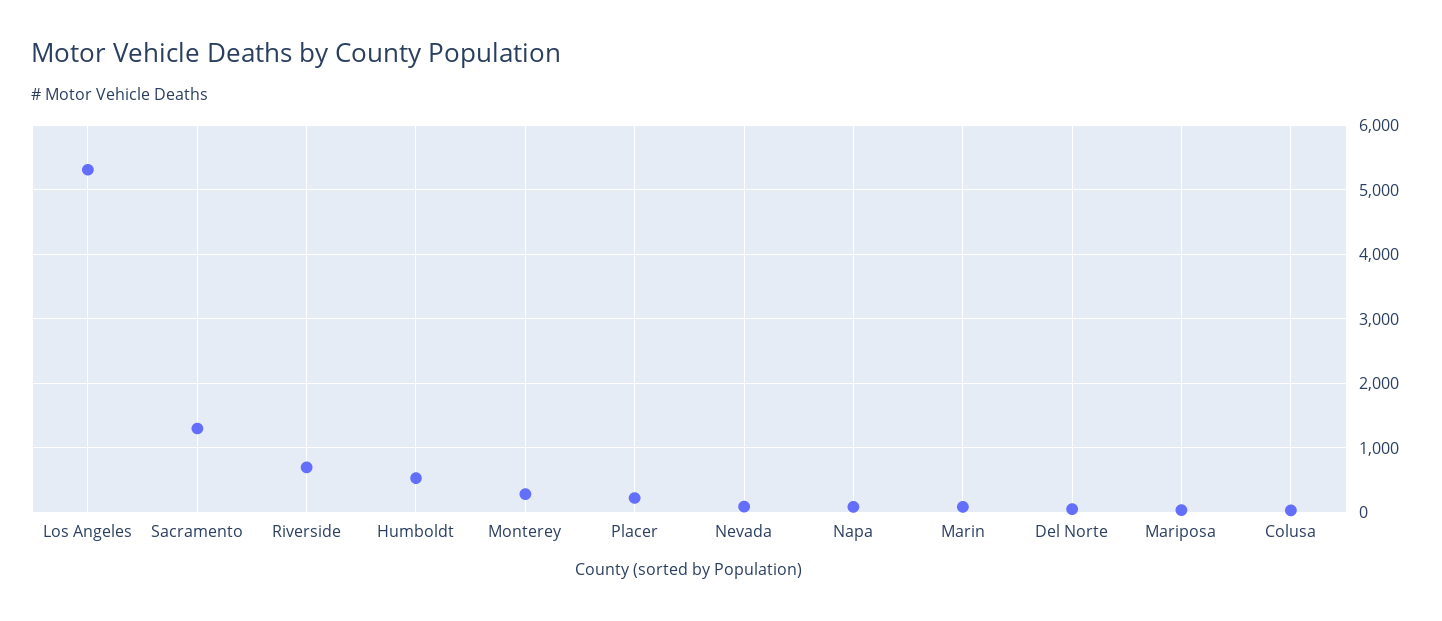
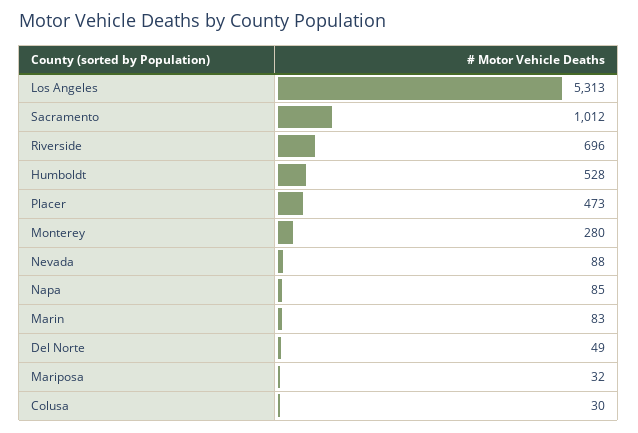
Sacramento: 1300 -> 1012
Placer: 200 -> 473

